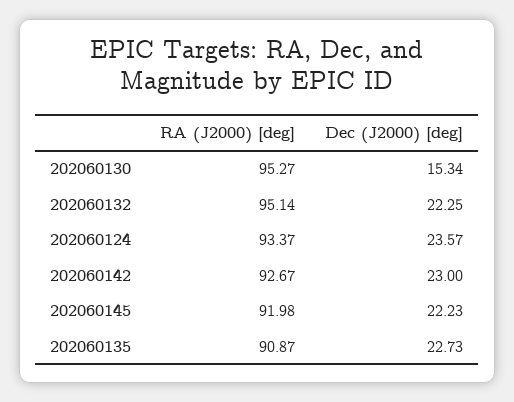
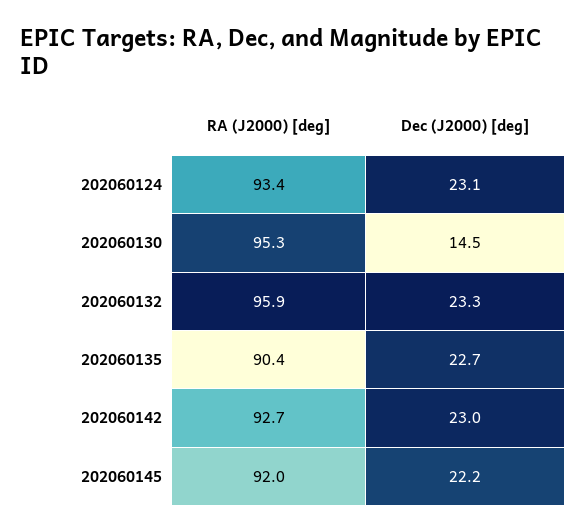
Dec (J2000) [deg], 202060130: 15.34 -> 14.5
RA (J2000) [deg], 202060132: 95.14 -> 95.9
Dec (J2000) [deg], 202060132: 22.25 -> 23.3
Dec (J2000) [deg], 202060124: 23.57 -> 23.1
RA (J2000) [deg], 202060135: 90.87 -> 90.4

